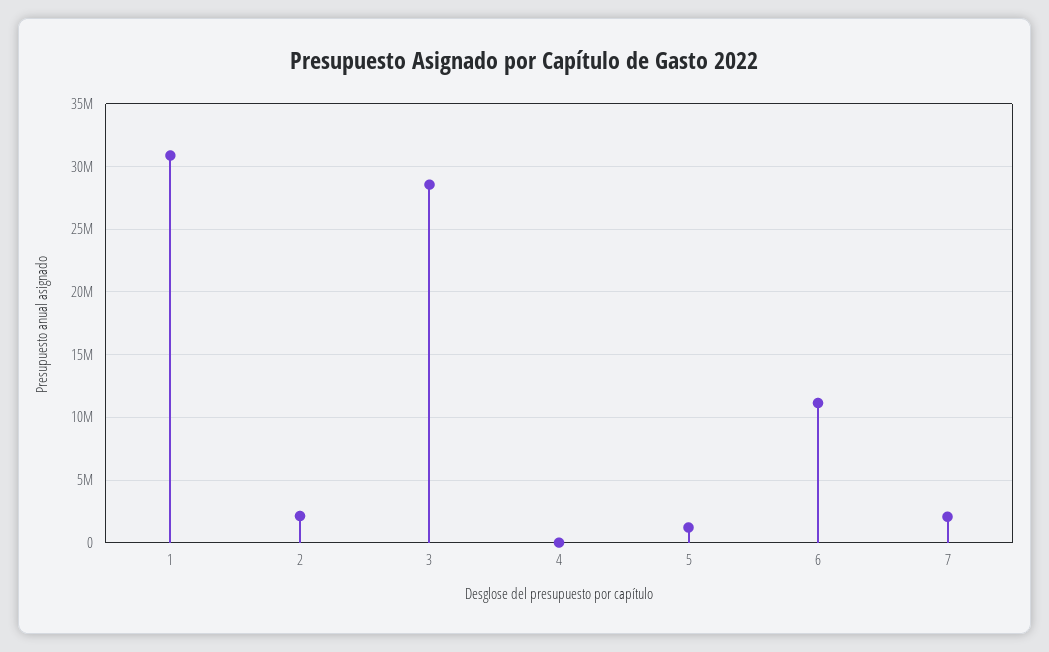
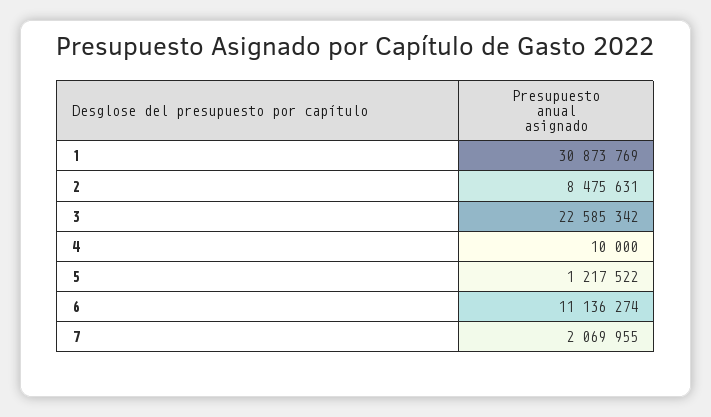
2: 2000000 -> 8475631
3: 28500000 -> 22585342

